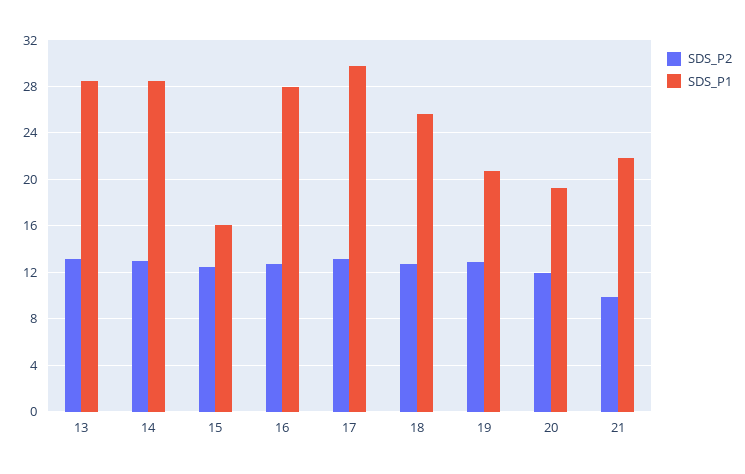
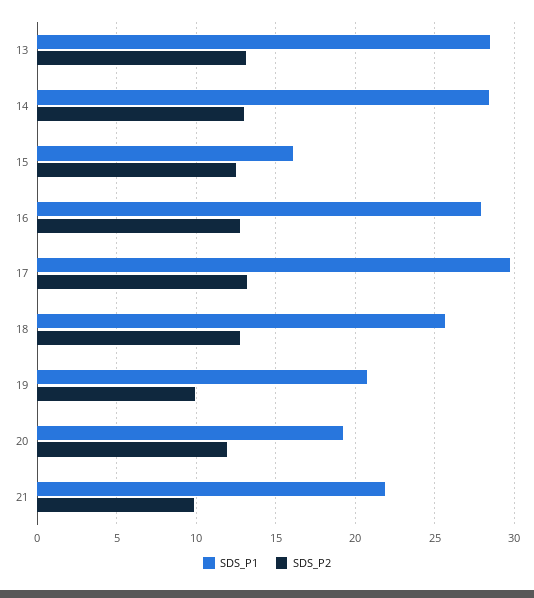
SDS_P2, 19: 13 -> 10

